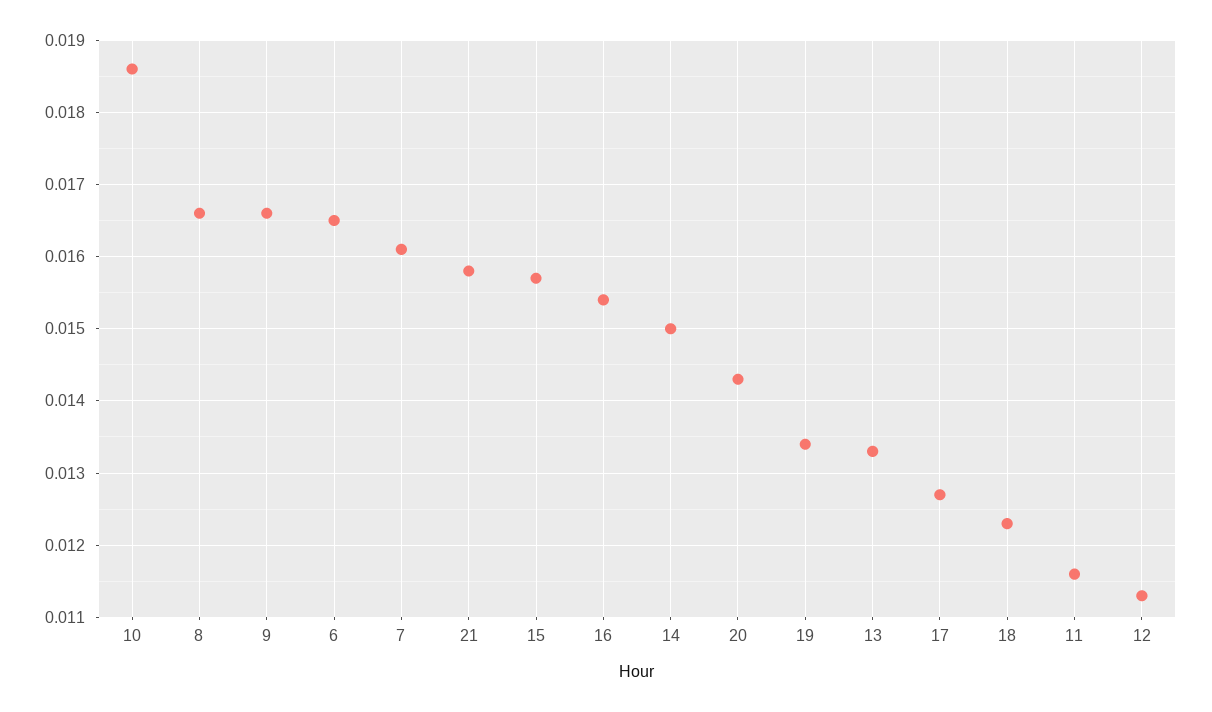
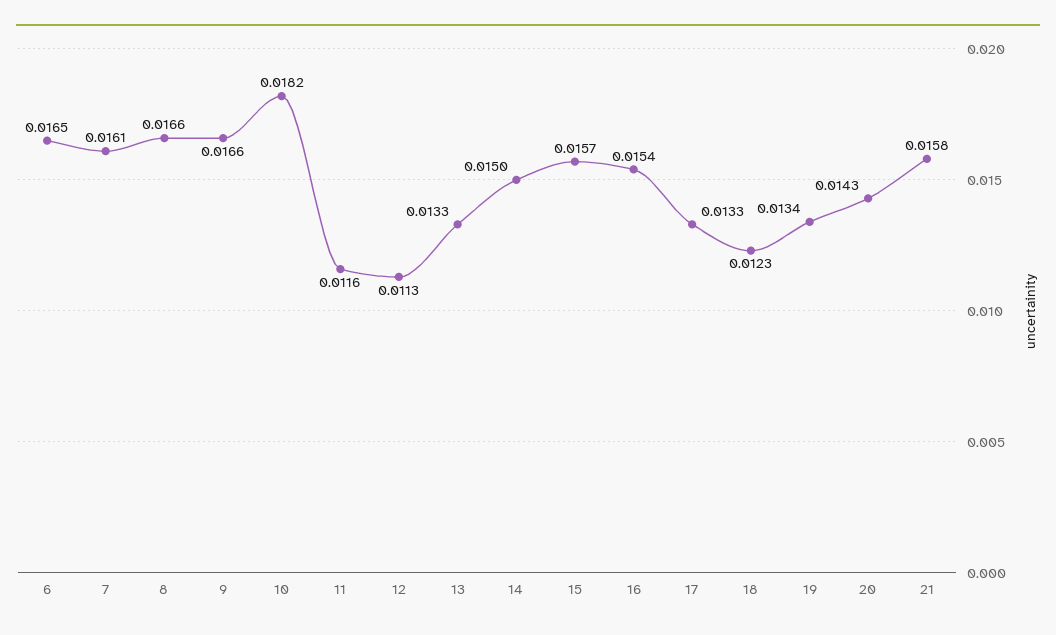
10: 0.0186 -> 0.0182
17: 0.0127 -> 0.0133

